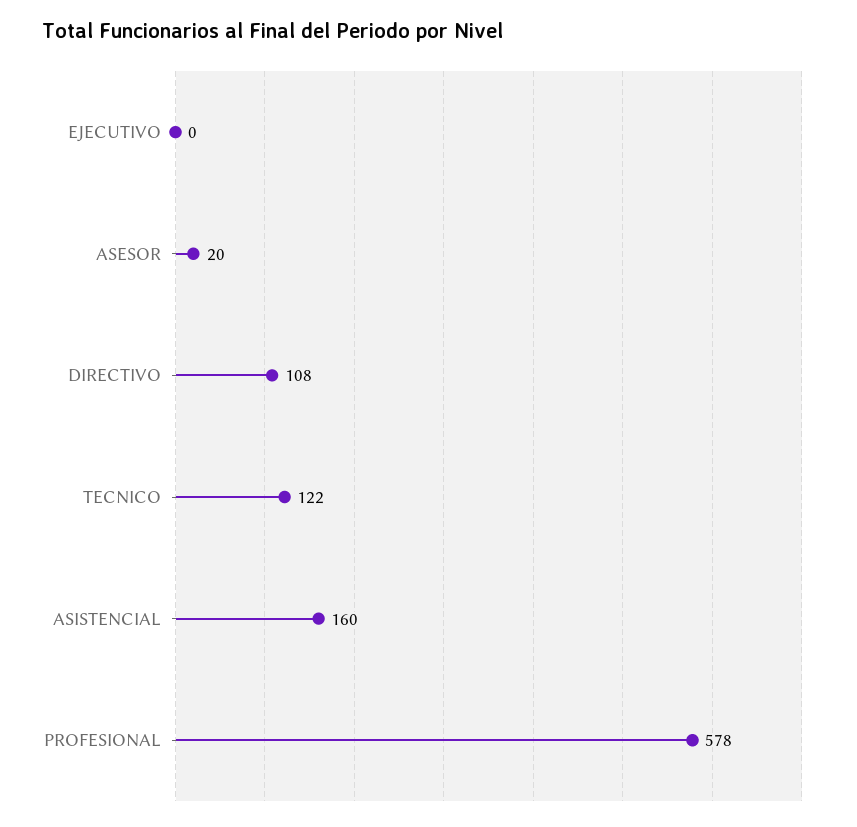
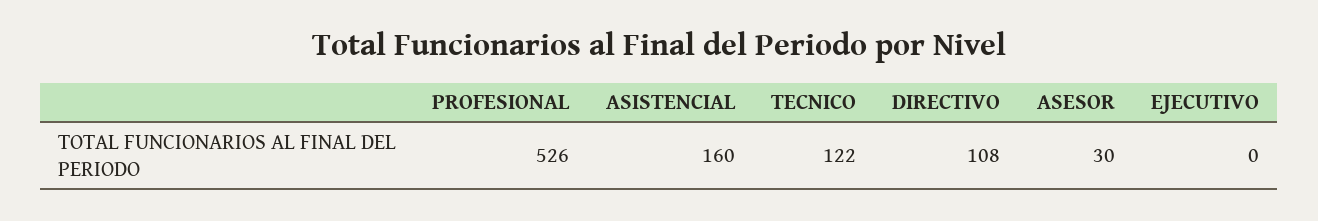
ASESOR: 20 -> 30
PROFESIONAL: 578 -> 526

